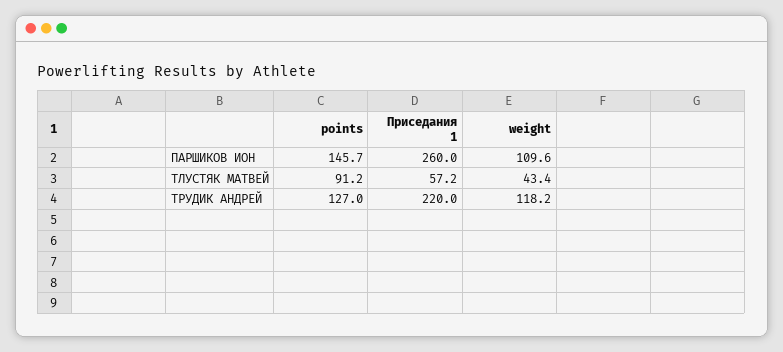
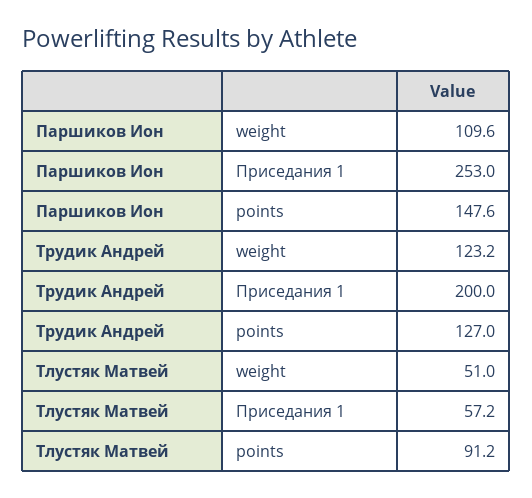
points, ПАРШИКОВ ИОН: 145.7 -> 147.6
Приседания 1, ПАРШИКОВ ИОН: 260 -> 253
weight, ТЛУСТЯК МАТВЕЙ: 43.4 -> 51
Приседания 1, ТРУДИК АНДРЕЙ: 220 -> 200
weight, ТРУДИК АНДРЕЙ: 118.2 -> 123.2

